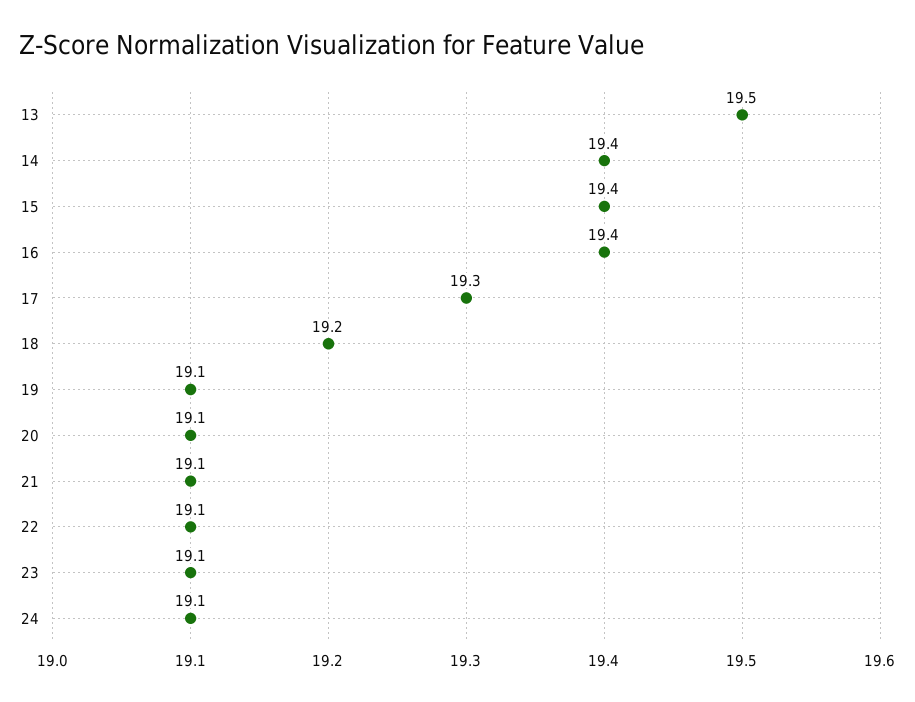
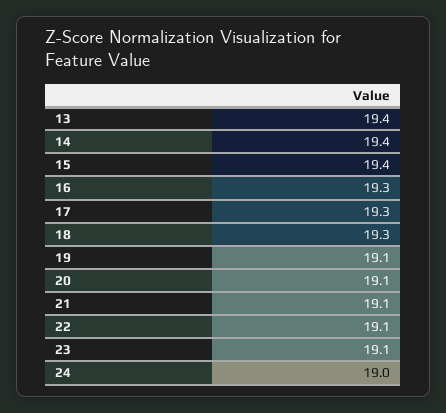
13: 19.5 -> 19.4
16: 19.4 -> 19.3
18: 19.2 -> 19.3
24: 19.1 -> 19

